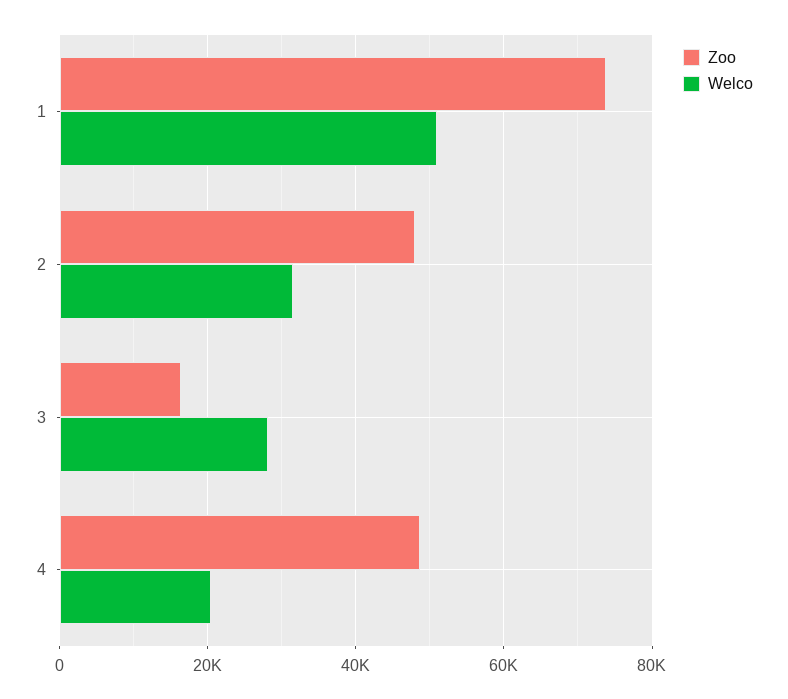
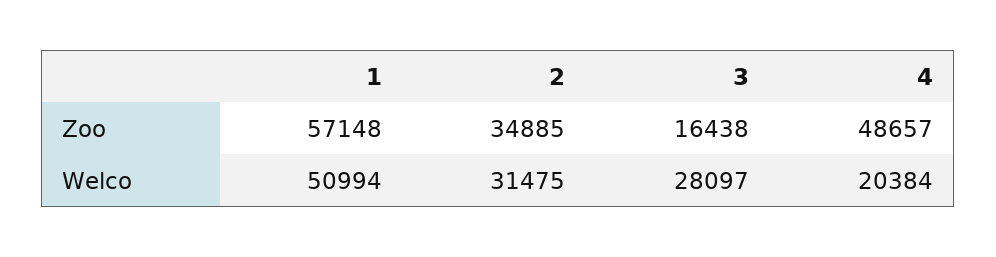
Zoo, 1: 74000 -> 57148
Zoo, 2: 48000 -> 34885

